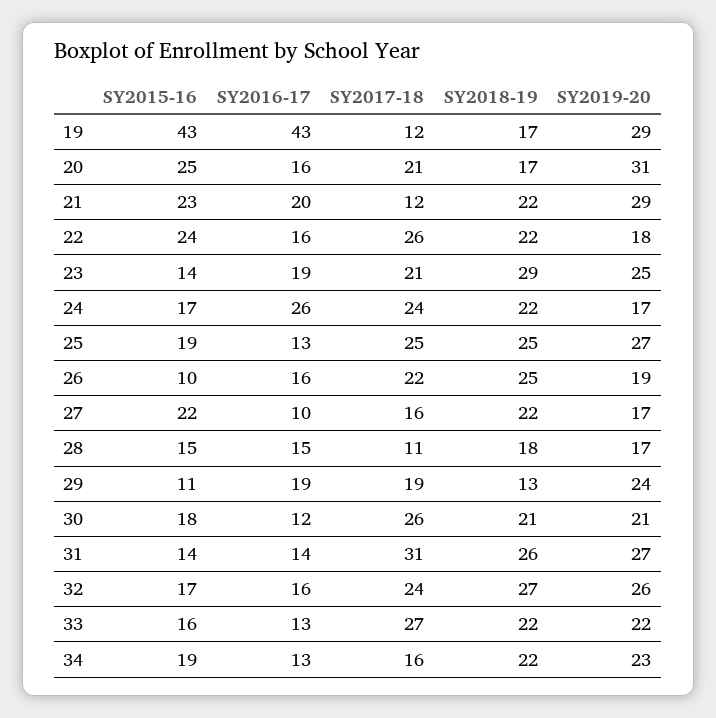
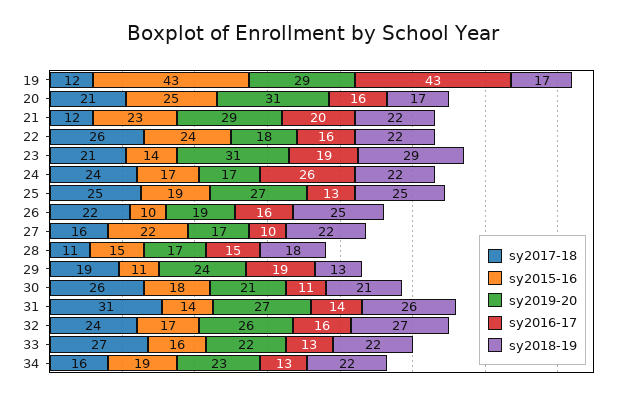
SY2019-20, 23: 25 -> 31
SY2016-17, 30: 12 -> 11

